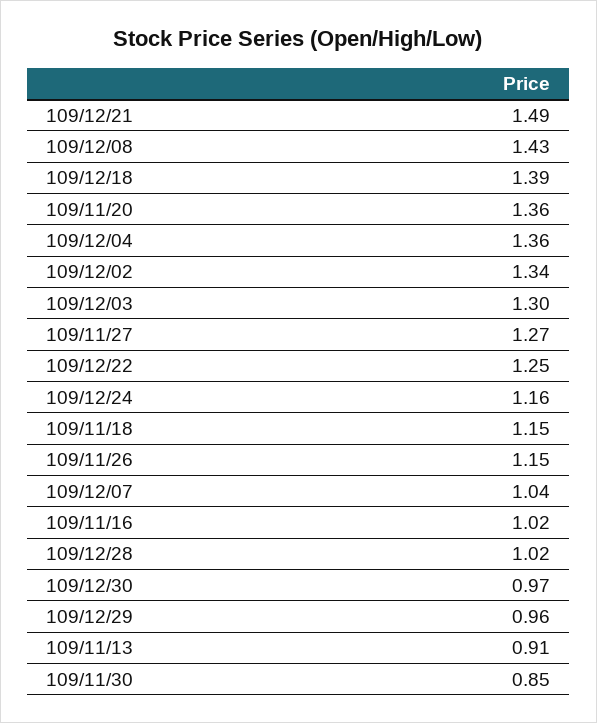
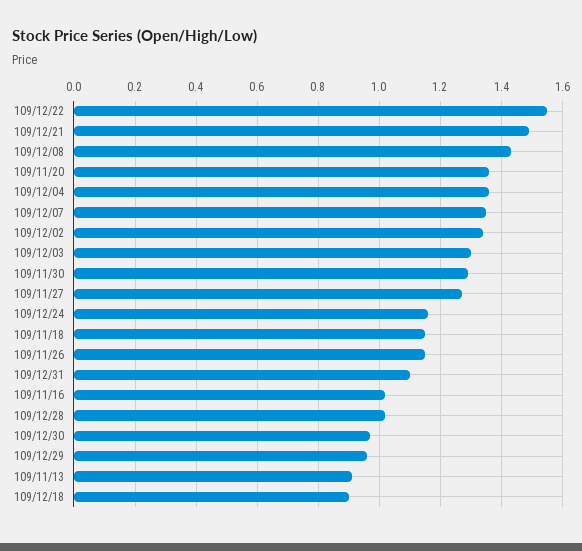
109/12/18: 1.39 -> 0.9
109/12/22: 1.25 -> 1.55
109/12/07: 1.04 -> 1.35
109/11/30: 0.85 -> 1.3
109/12/31: none -> 1.1

